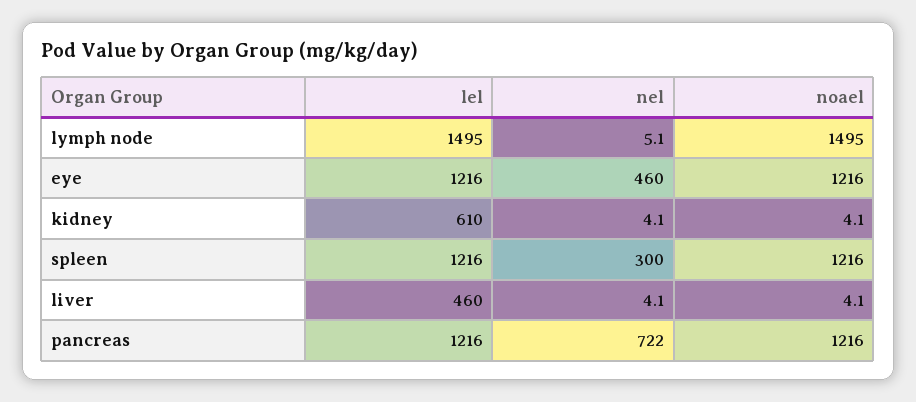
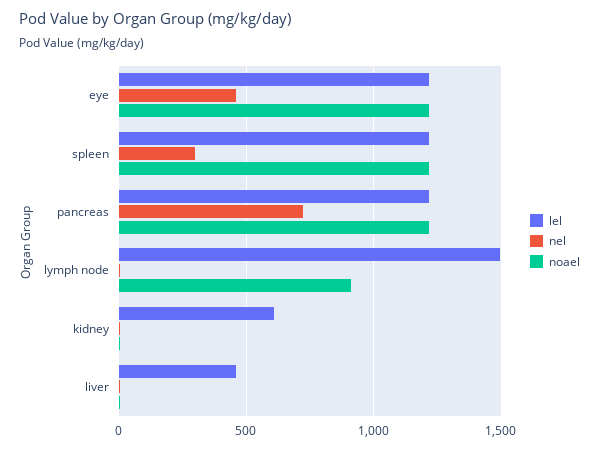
noael, lymph node: 1495 -> 900

